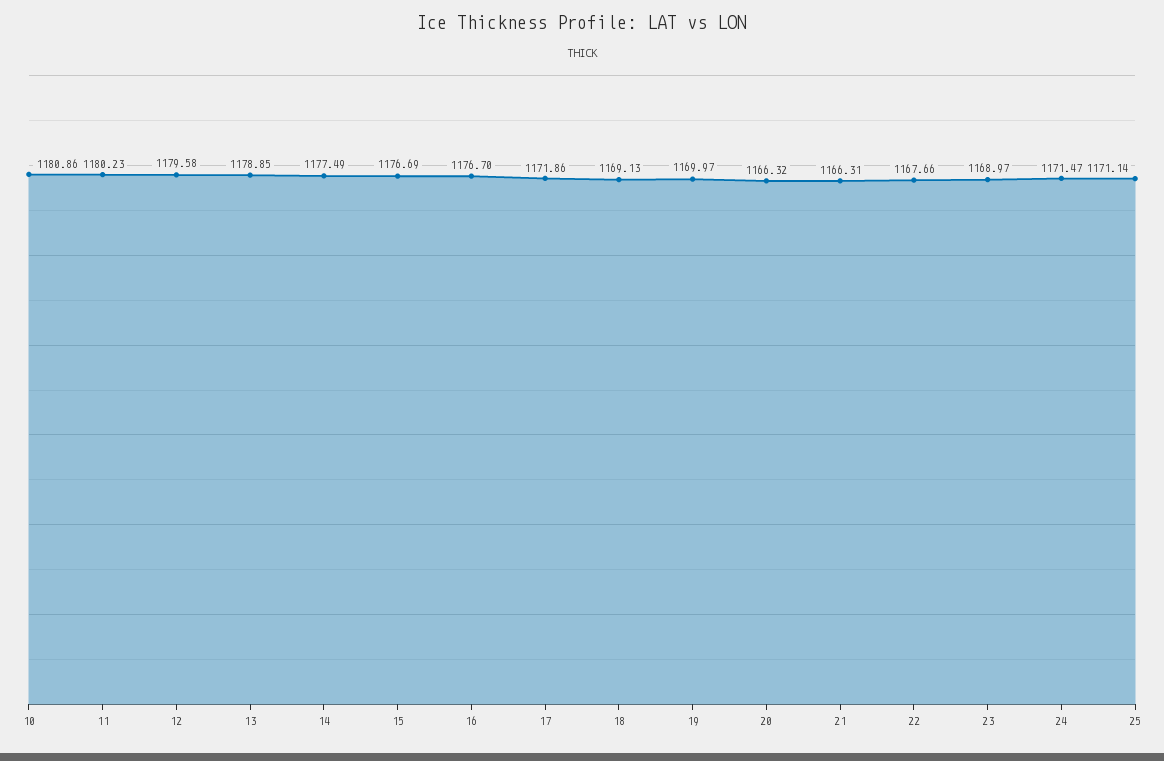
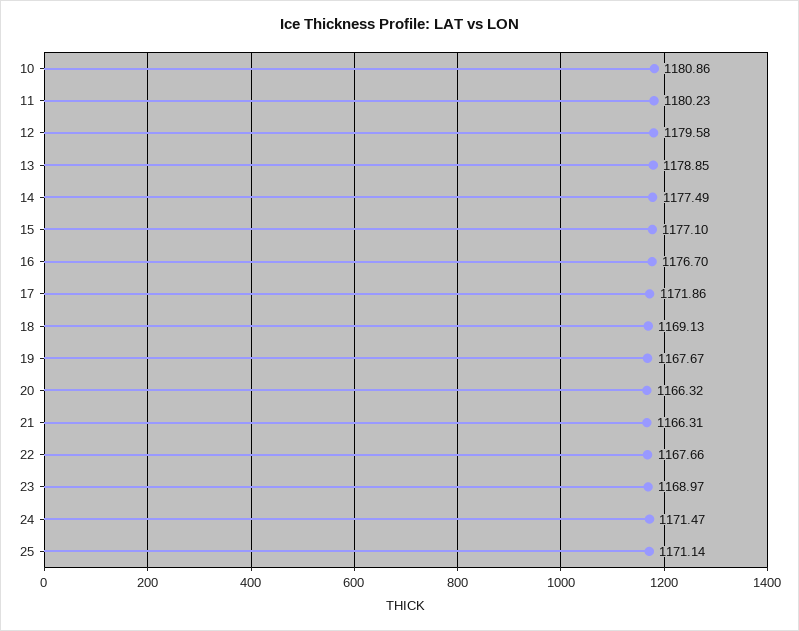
15: 1176.69 -> 1177.1
19: 1169.97 -> 1167.67

